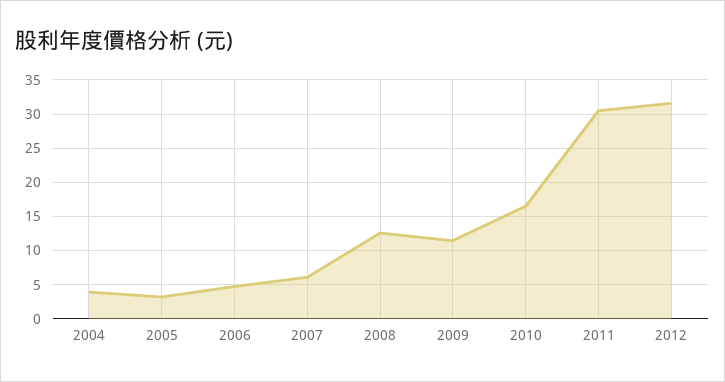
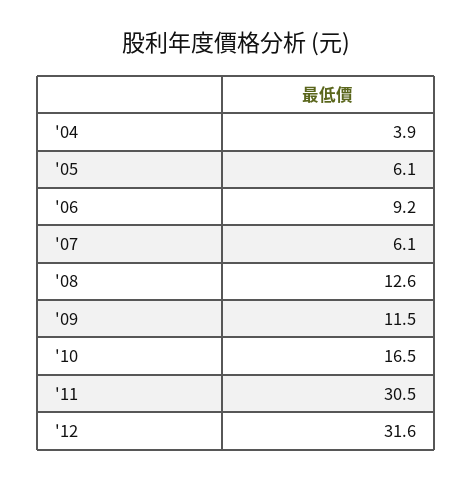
2005: 3 -> 6.1
2006: 5 -> 9.2

